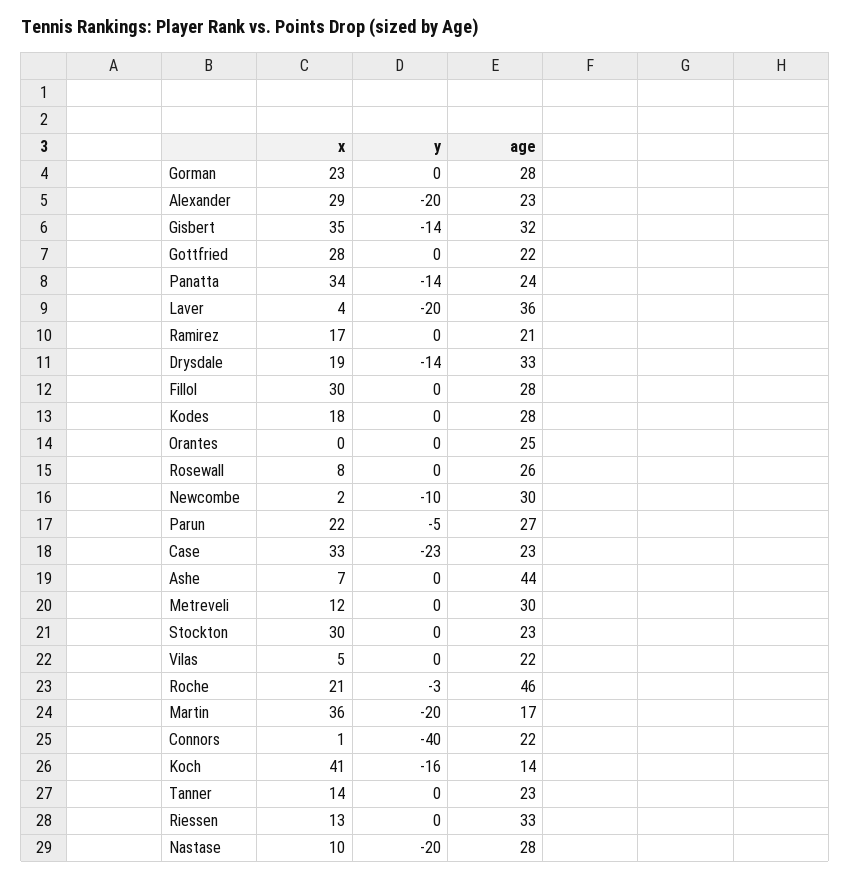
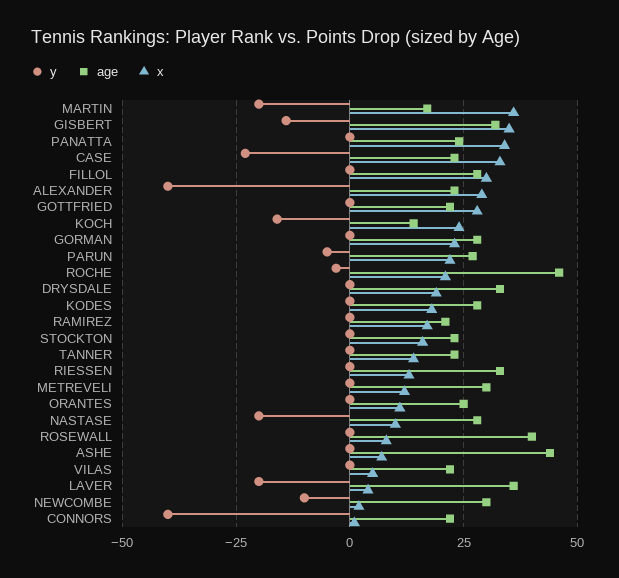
y, Alexander: -20 -> -40
y, Panatta: -14 -> 0
y, Drysdale: -14 -> 0
x, Orantes: 0 -> 10
age, Rosewall: 26 -> 40
x, Stockton: 30 -> 15
x, Koch: 41 -> 25

